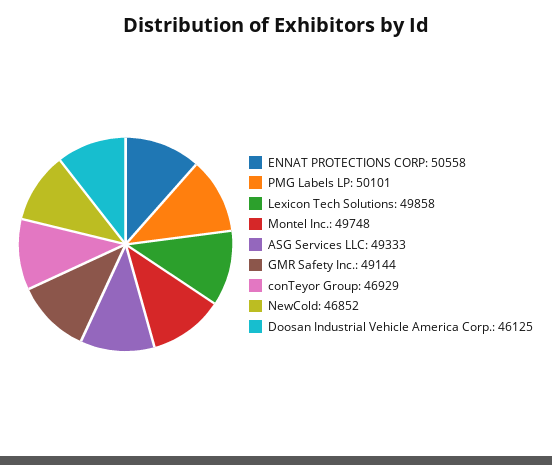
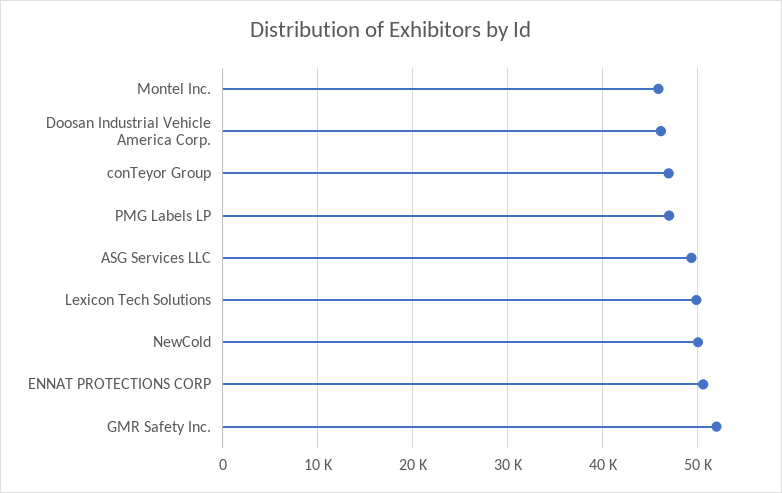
PMG Labels LP: 50101 -> 47000
Montel Inc.: 49748 -> 46000
GMR Safety Inc.: 49144 -> 52000
NewCold: 46852 -> 50000

